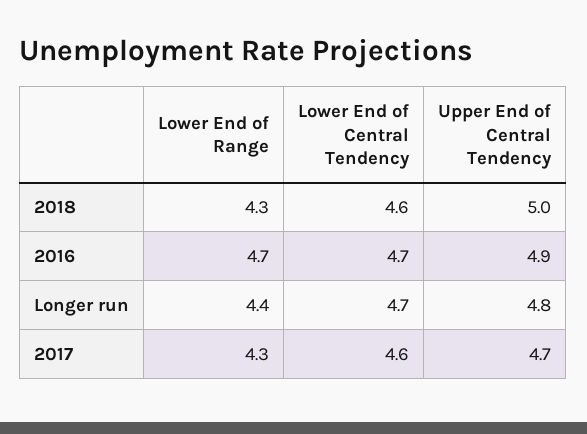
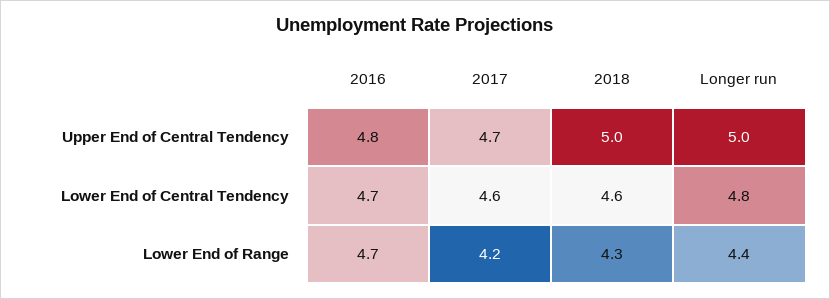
Upper End of Central Tendency, 2016: 4.9 -> 4.8
Lower End of Central Tendency, Longer run: 4.7 -> 4.8
Upper End of Central Tendency, Longer run: 4.8 -> 5
Lower End of Range, 2017: 4.3 -> 4.2

